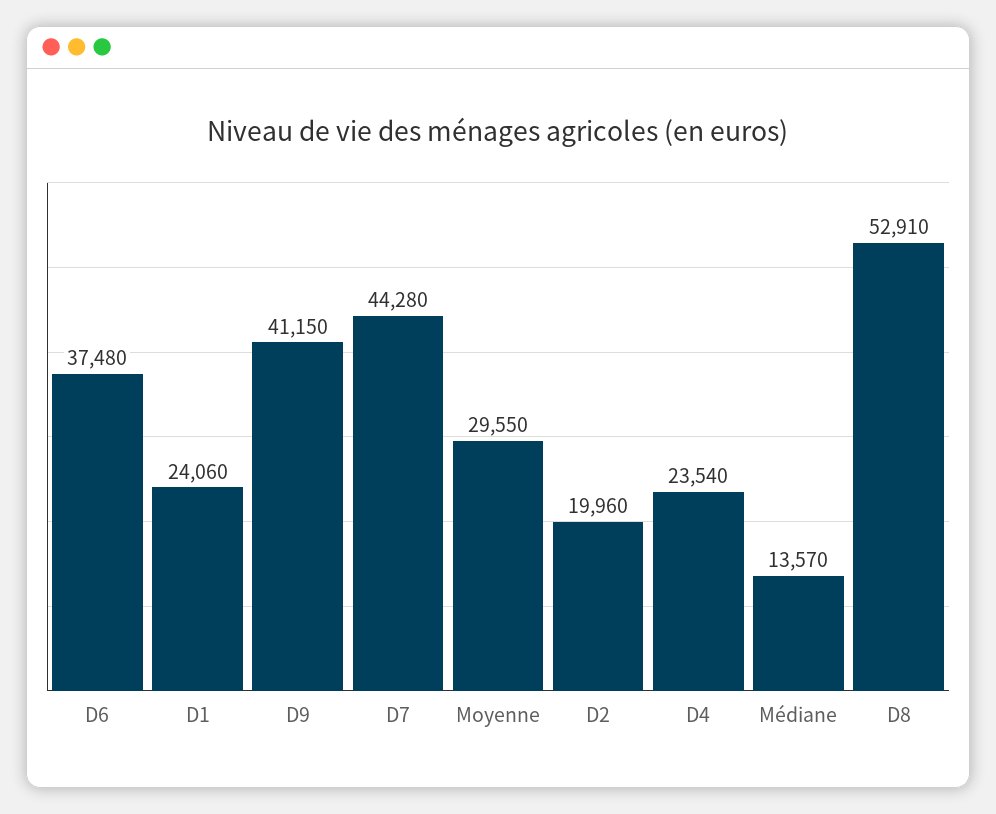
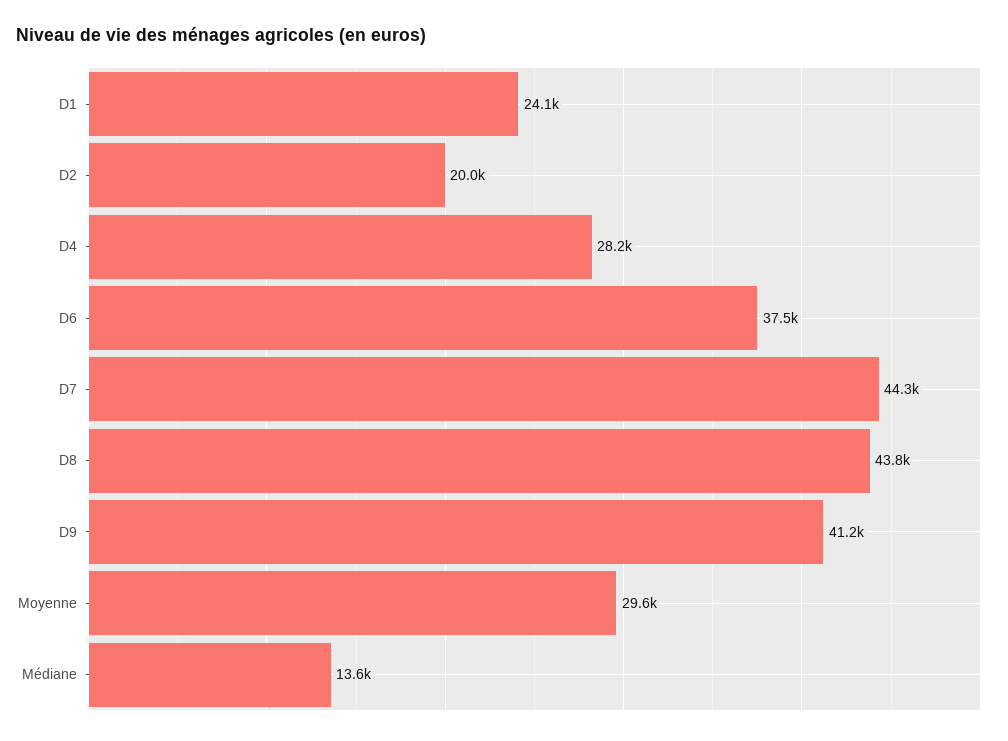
D4: 23540 -> 28200
D8: 52910 -> 43800

